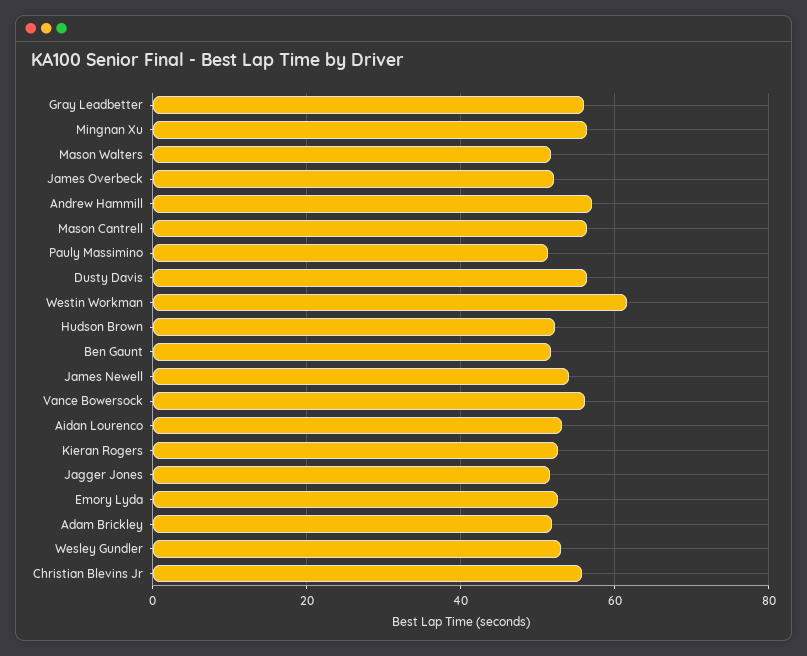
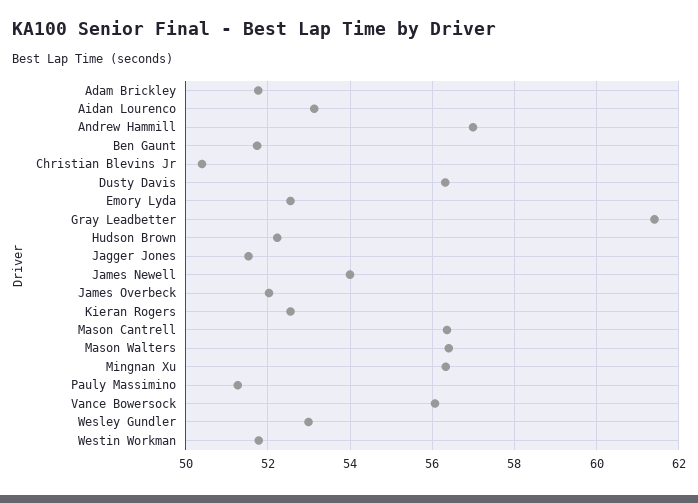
Gray Leadbetter: 56 -> 61.4
Mason Walters: 52 -> 56.4
Westin Workman: 62 -> 51.8
Christian Blevins Jr: 56 -> 50.4

